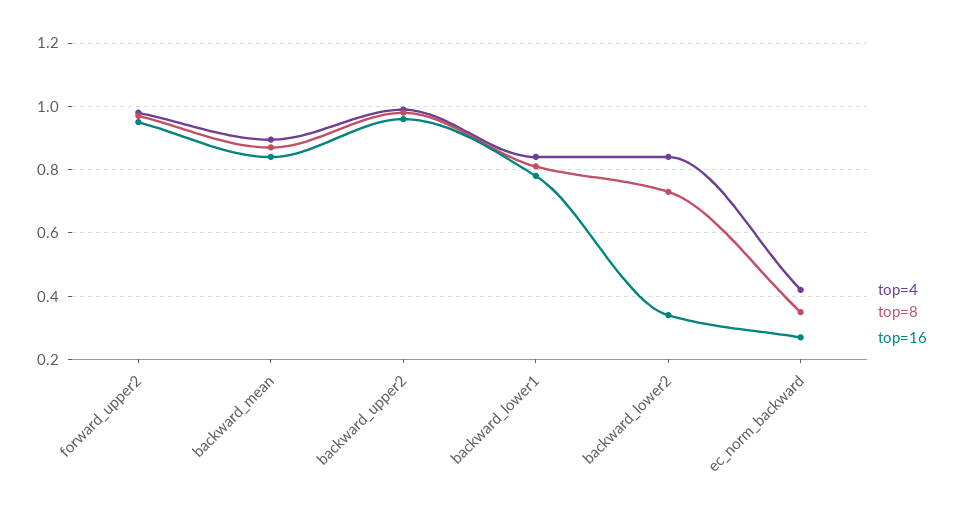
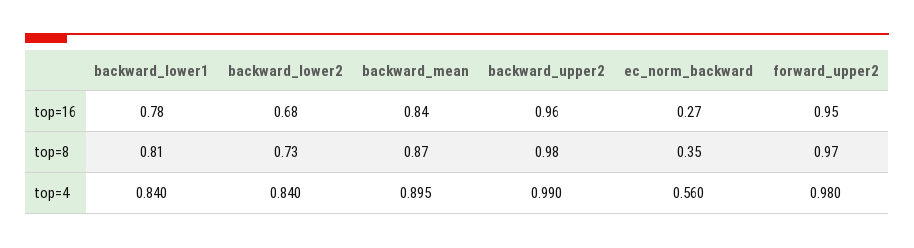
top=16, backward_lower2: 0.34 -> 0.68
top=4, ec_norm_backward: 0.42 -> 0.56

